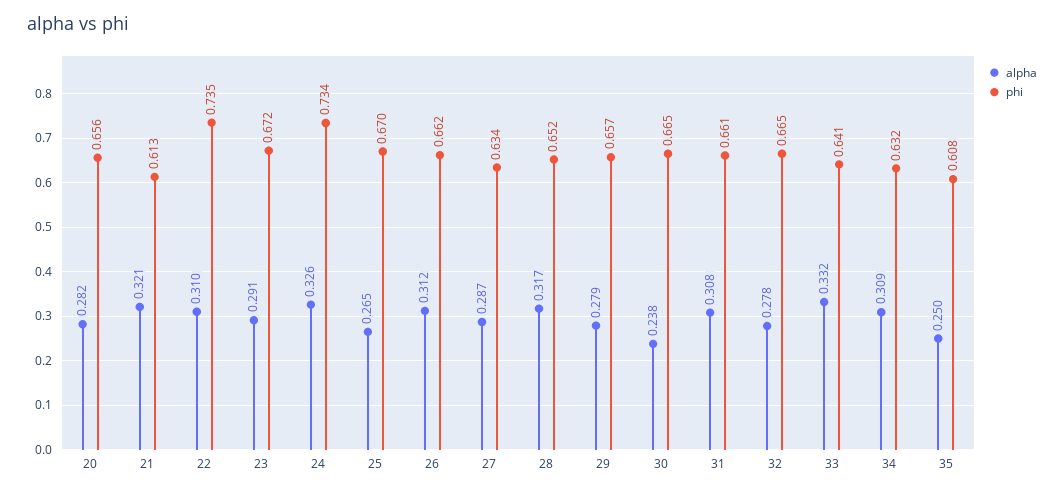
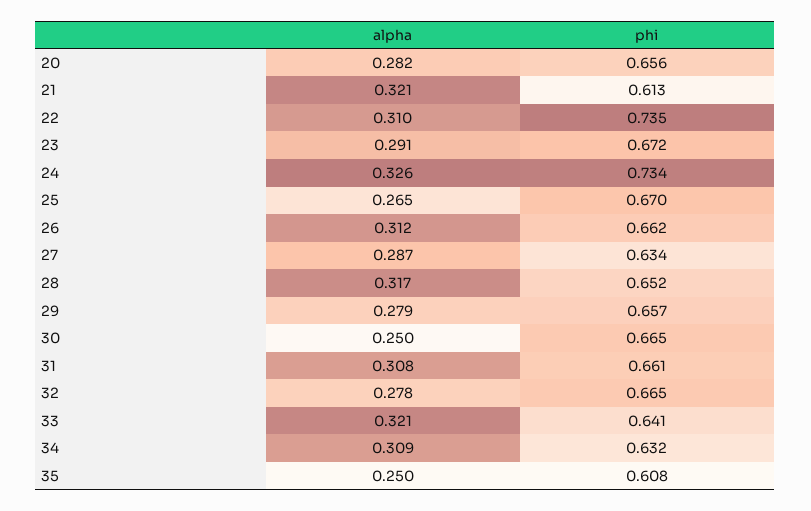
alpha, 30: 0.238 -> 0.25
alpha, 33: 0.332 -> 0.321

